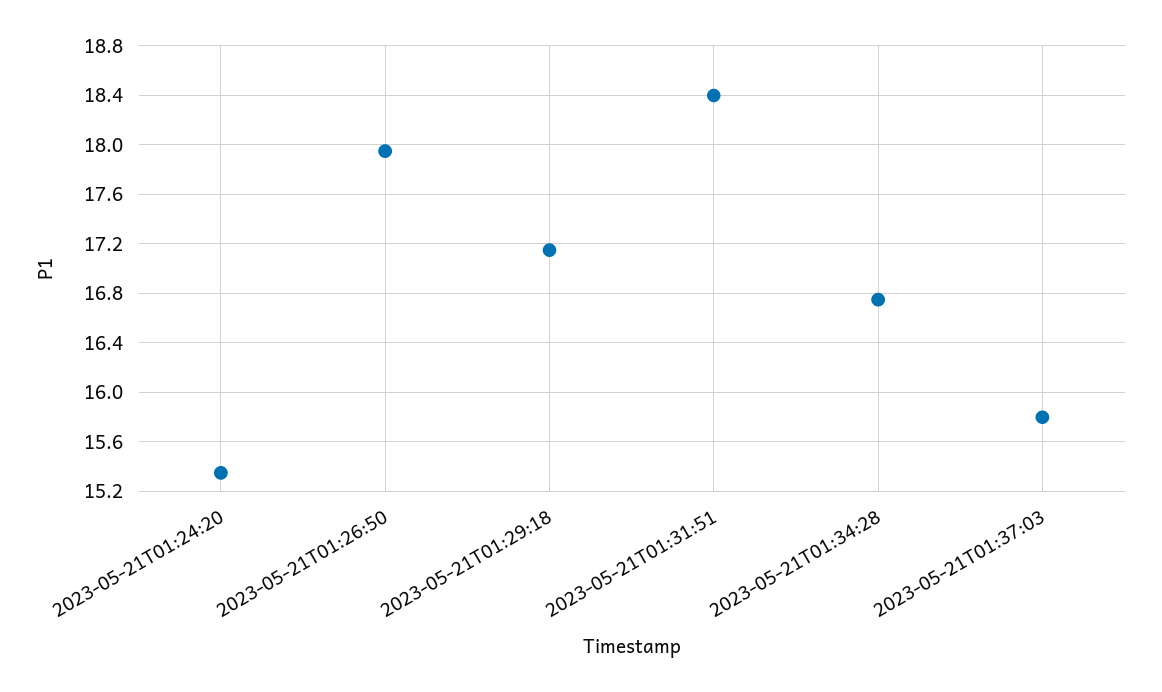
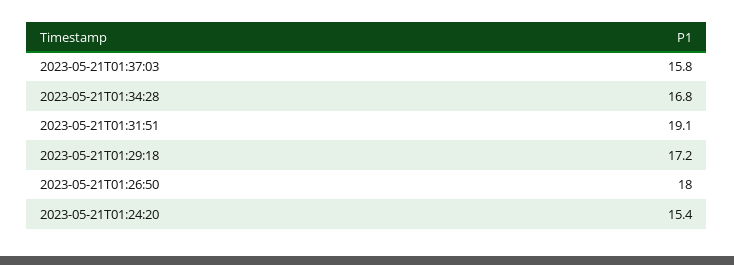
2023-05-21T01:31:51: 18.4 -> 19.1

